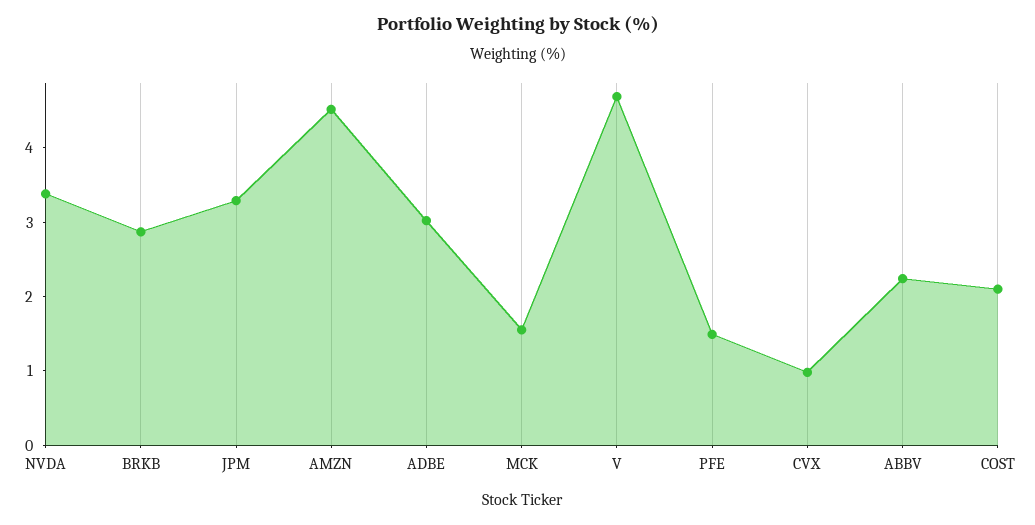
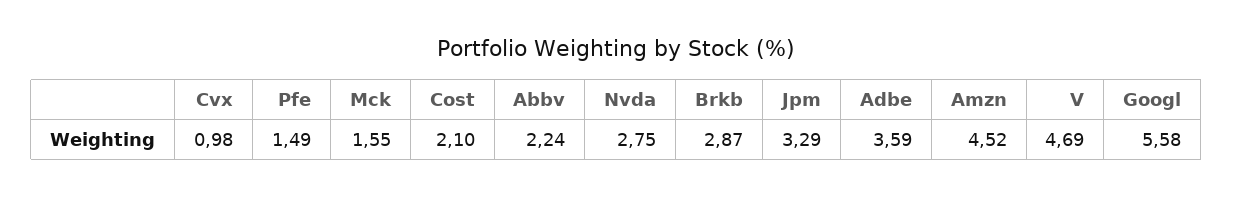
NVDA: 3.4 -> 2.75
ADBE: 3 -> 3.59
Googl: none -> 5.58

